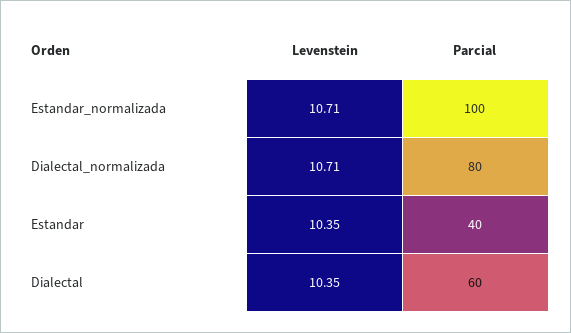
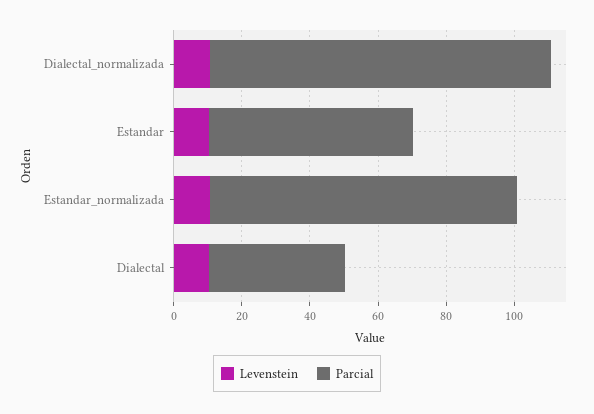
Parcial, Estandar_normalizada: 100 -> 90
Parcial, Dialectal_normalizada: 80 -> 100
Parcial, Estandar: 40 -> 60
Parcial, Dialectal: 60 -> 40

